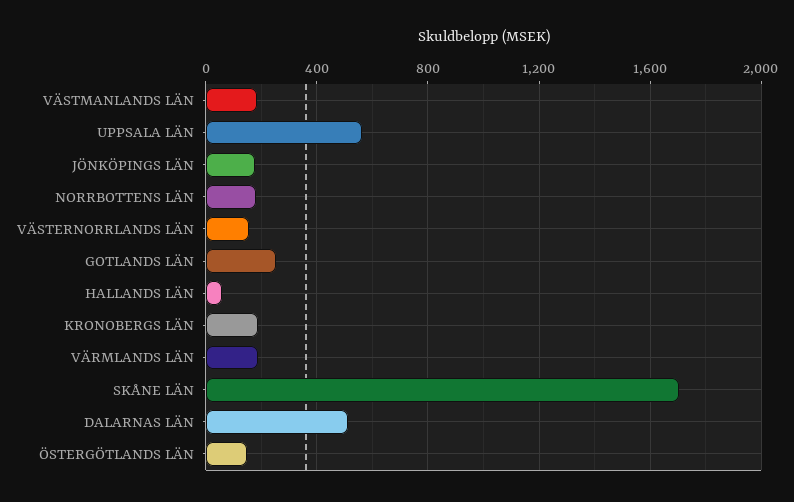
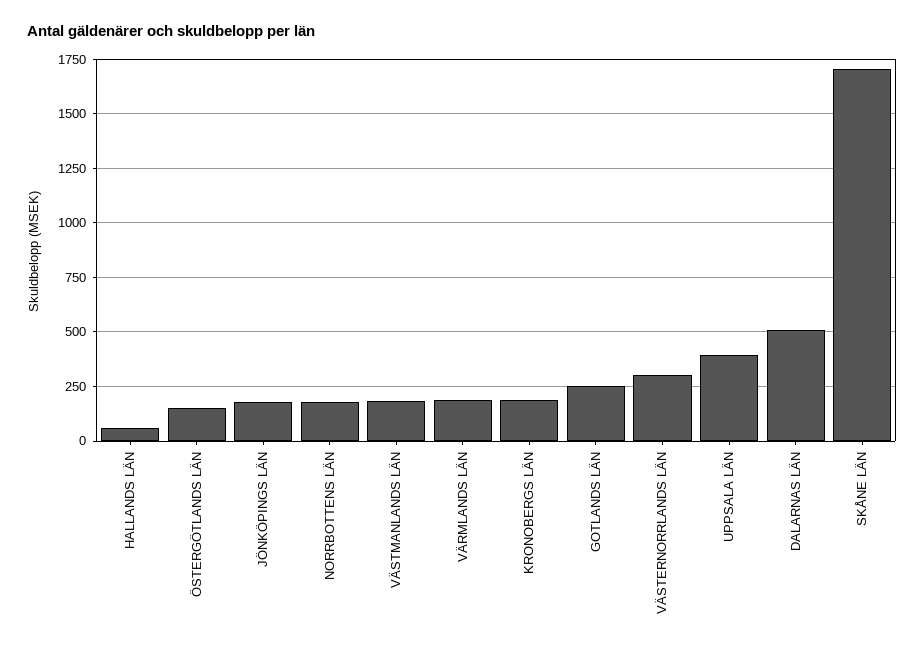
UPPSALA LÄN: 550 -> 400
VÄSTERNORRLANDS LÄN: 150 -> 300

